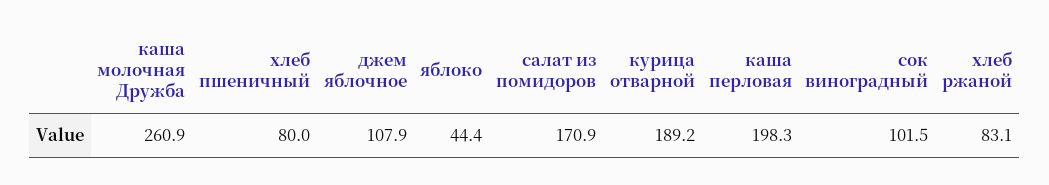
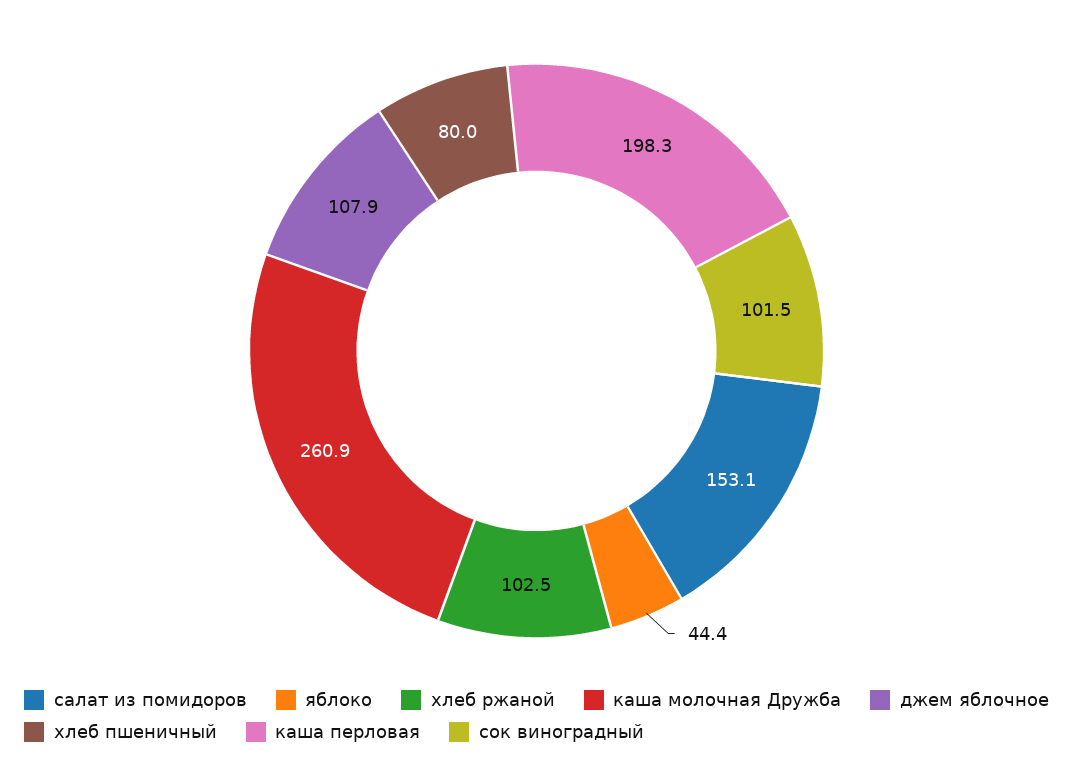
салат из помидоров: 170.9 -> 153.1
курица отварной: 189.2 -> none
хлеб ржаной: 83.1 -> 102.5

